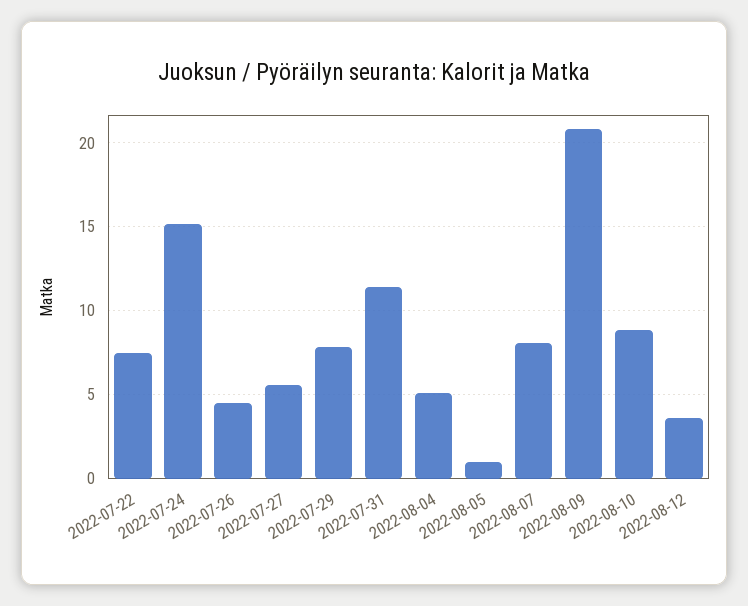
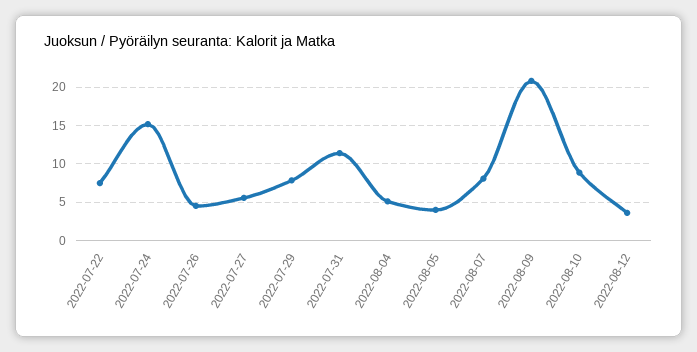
2022-08-05: 1 -> 4

